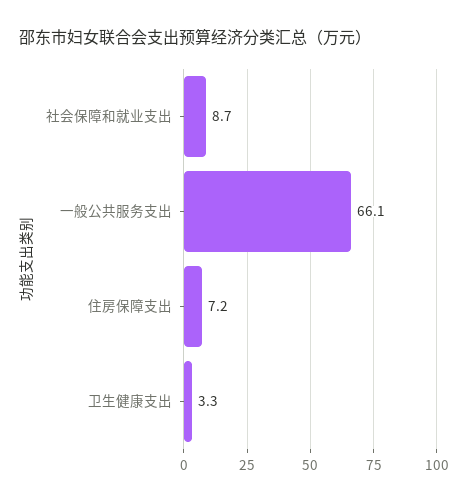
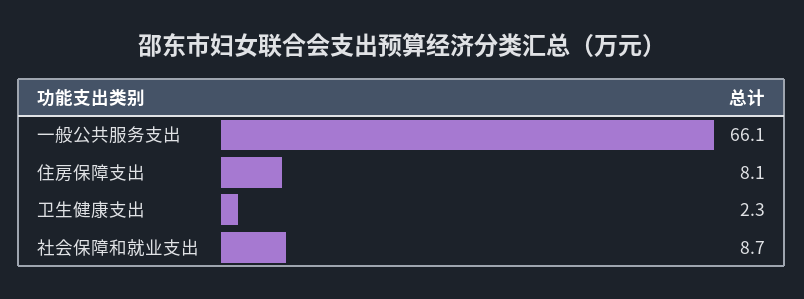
住房保障支出: 7.2 -> 8.1
卫生健康支出: 3.3 -> 2.3

